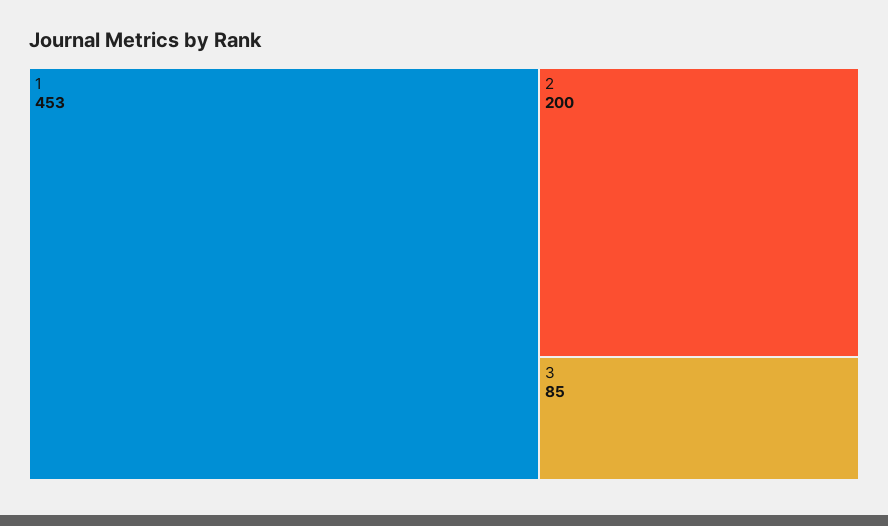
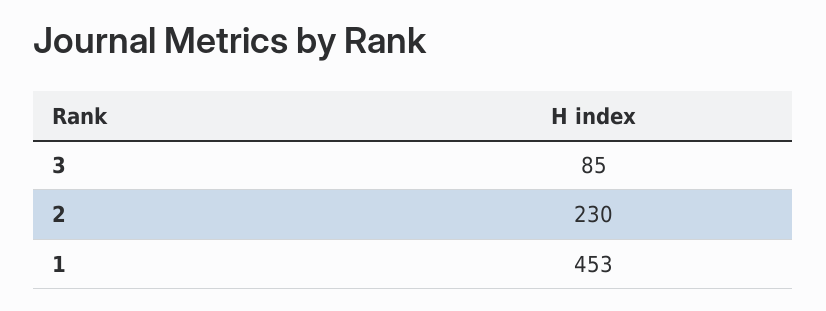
2: 200 -> 230

